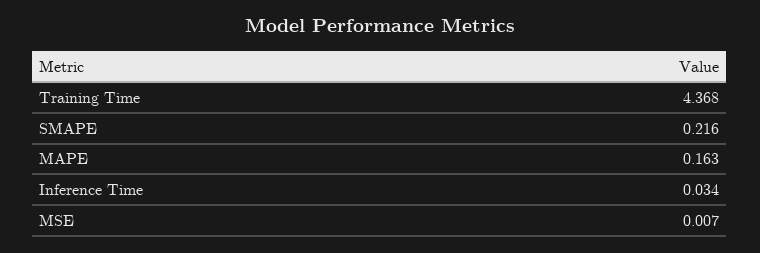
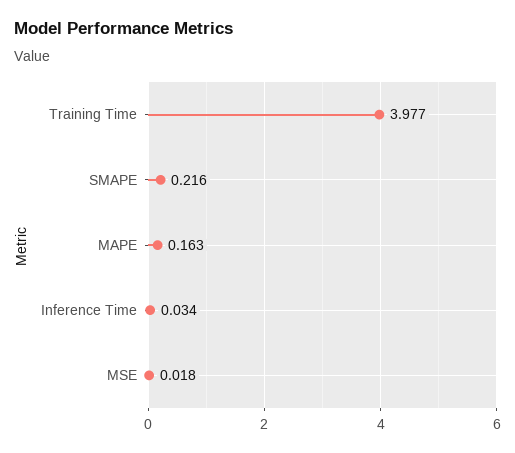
Training Time: 4.368 -> 3.977
MSE: 0.007 -> 0.018

